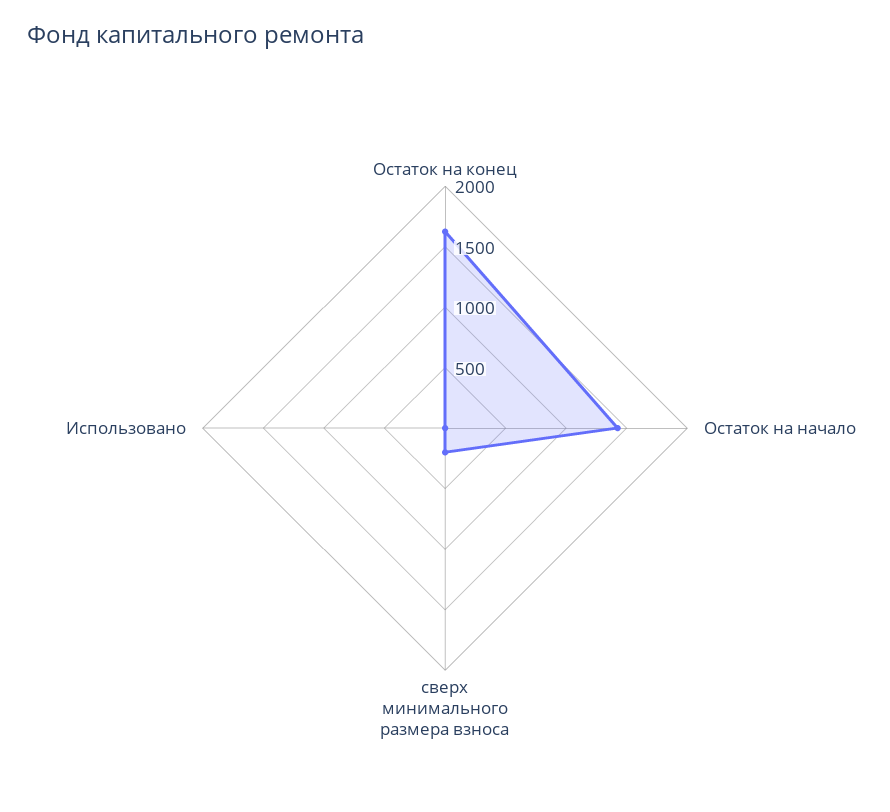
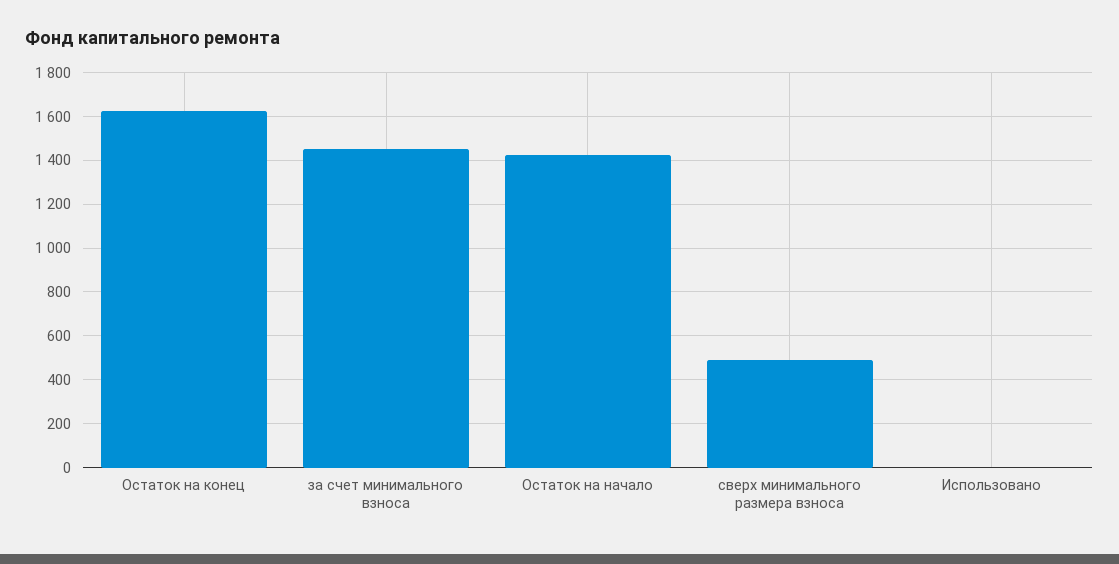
сверх минимального размера взноса: 200 -> 500
за счет минимального взноса: none -> 1450

